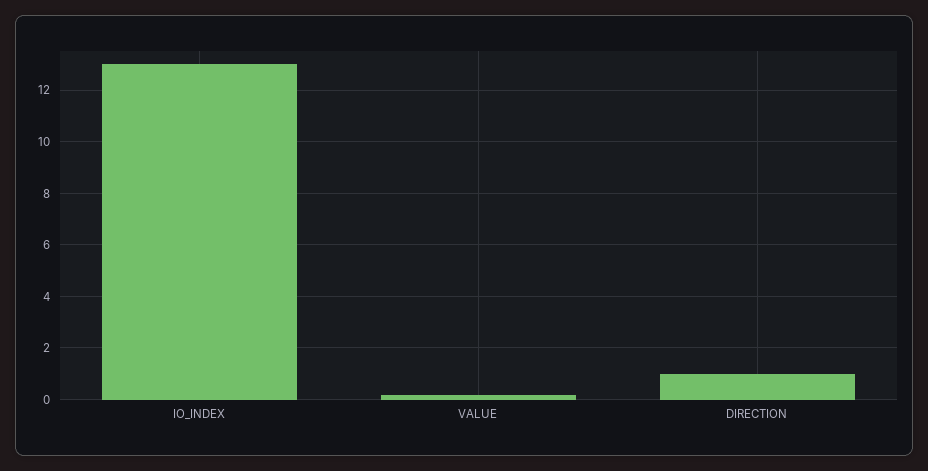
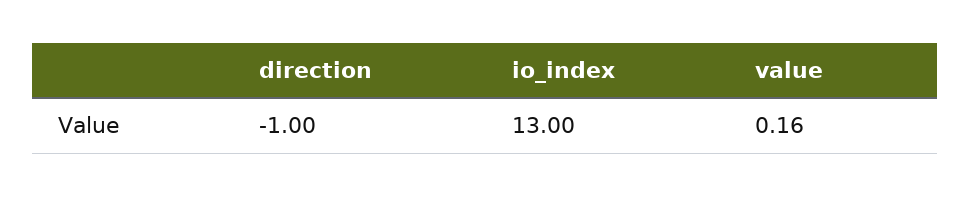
DIRECTION: 1 -> -1

